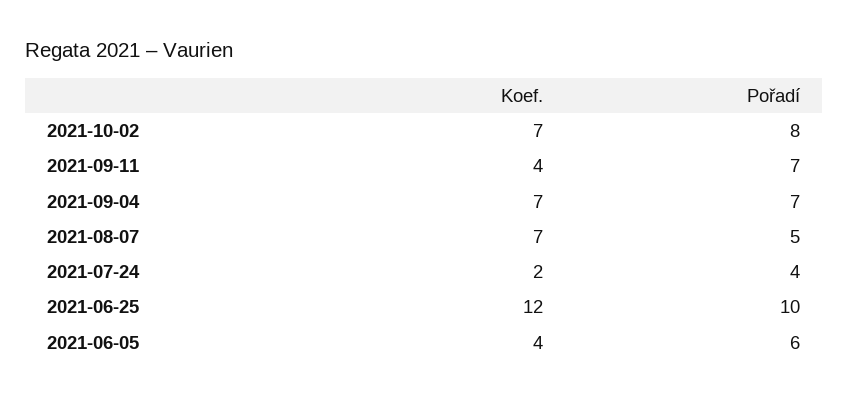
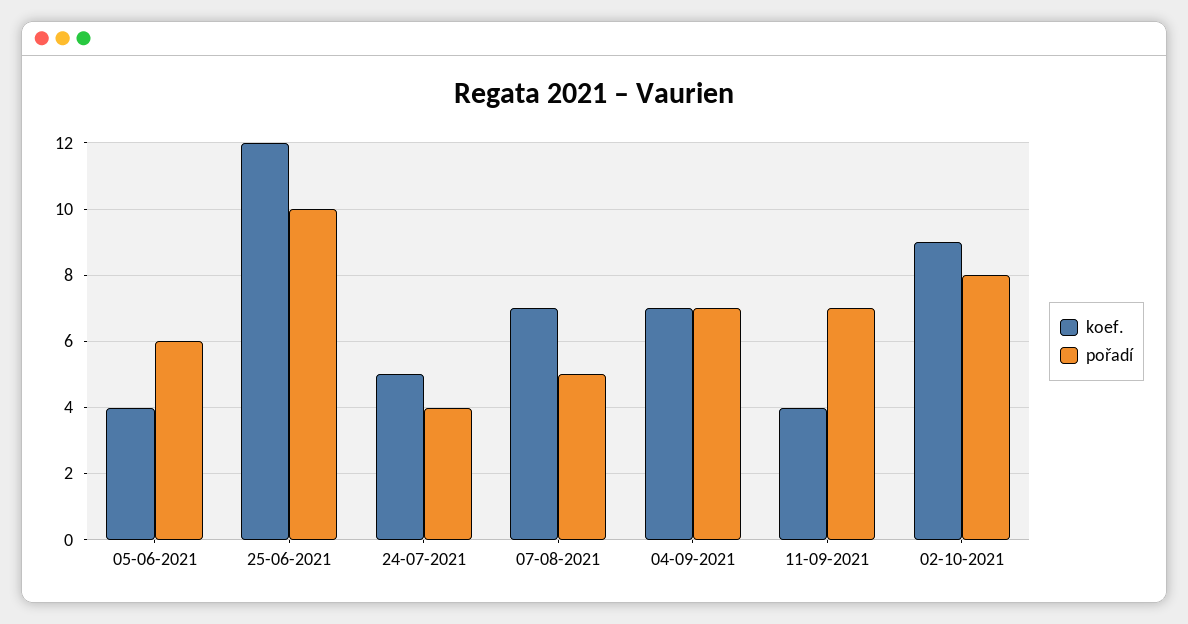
Koef., 2021-10-02: 7 -> 9
Koef., 2021-07-24: 2 -> 5

